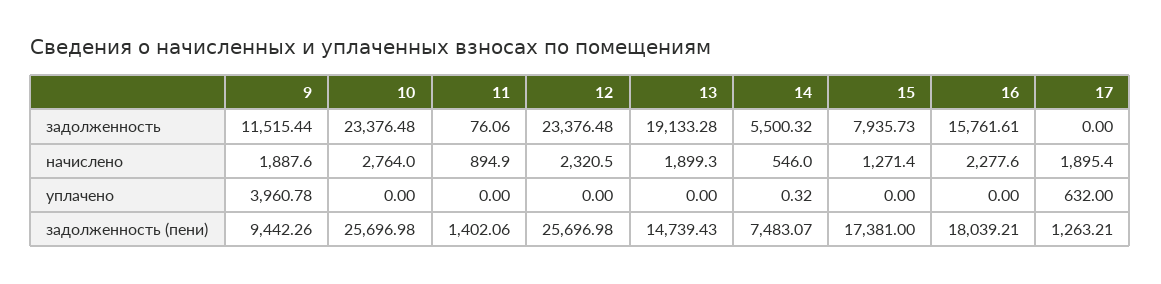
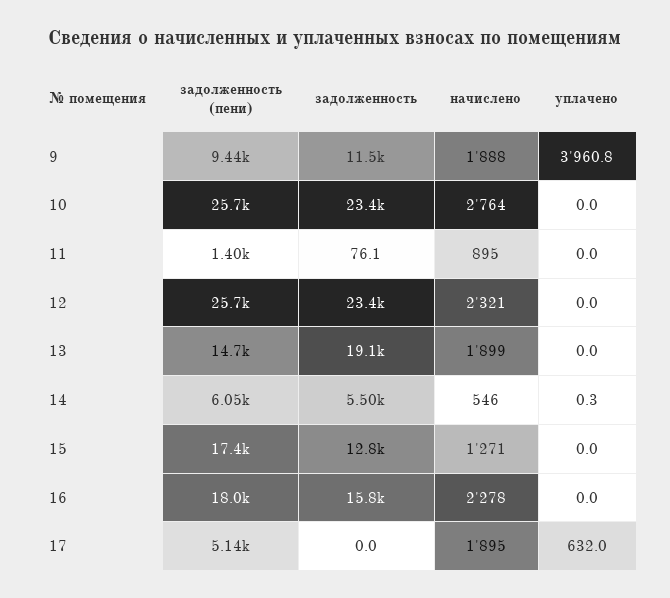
15, задолженность: 7935.73 -> 12800
14, задолженность (пени): 7483.07 -> 6050
17, задолженность (пени): 1263.21 -> 5140

